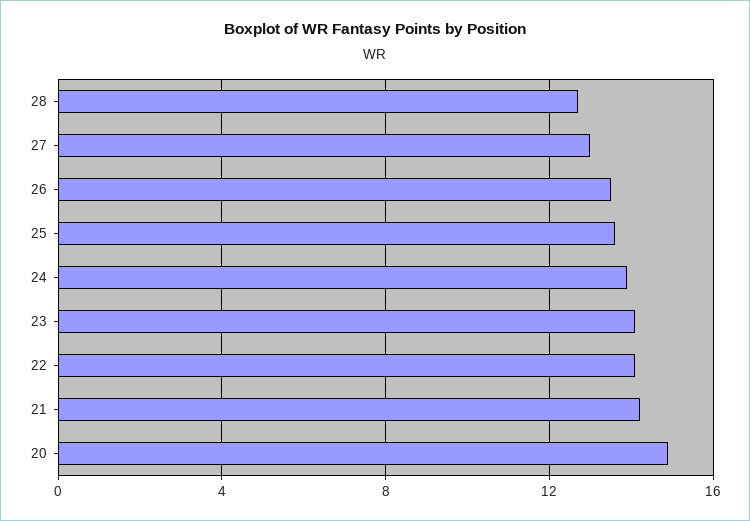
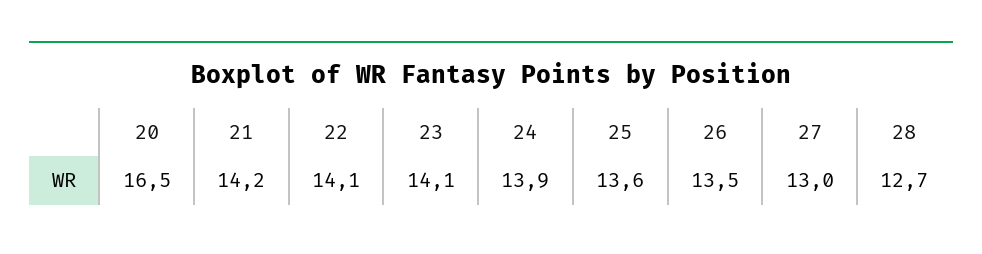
20: 15 -> 16.5

